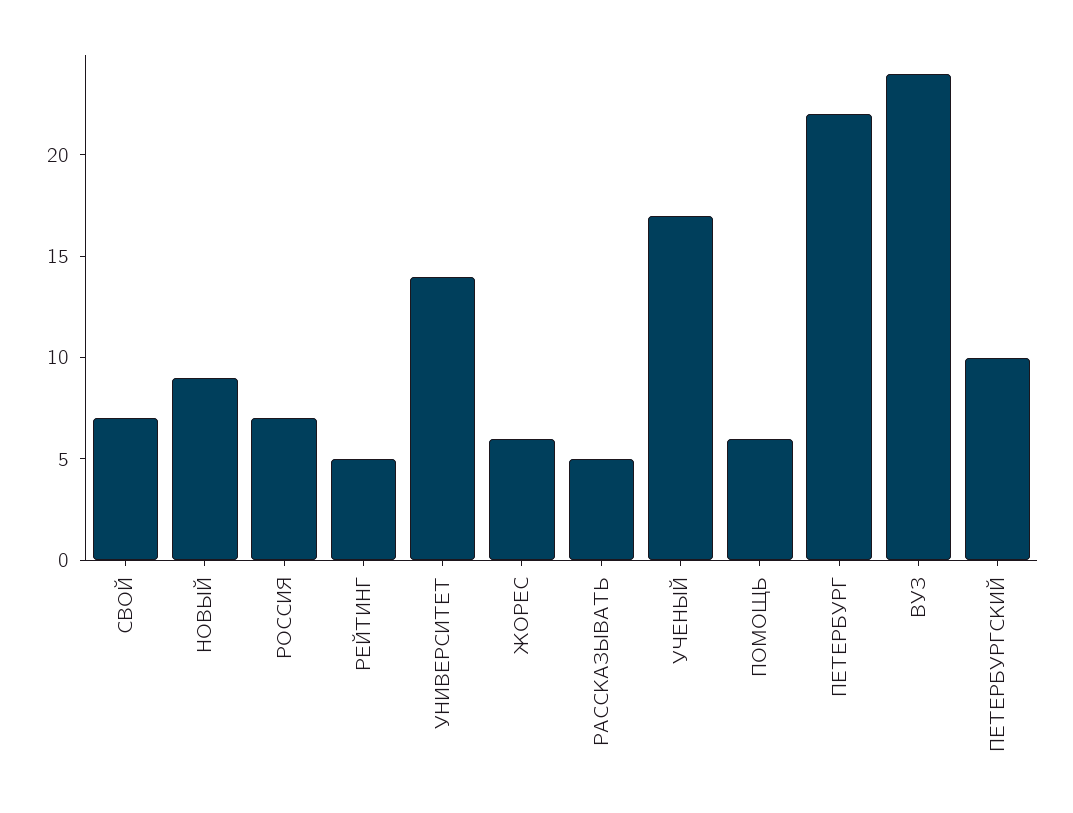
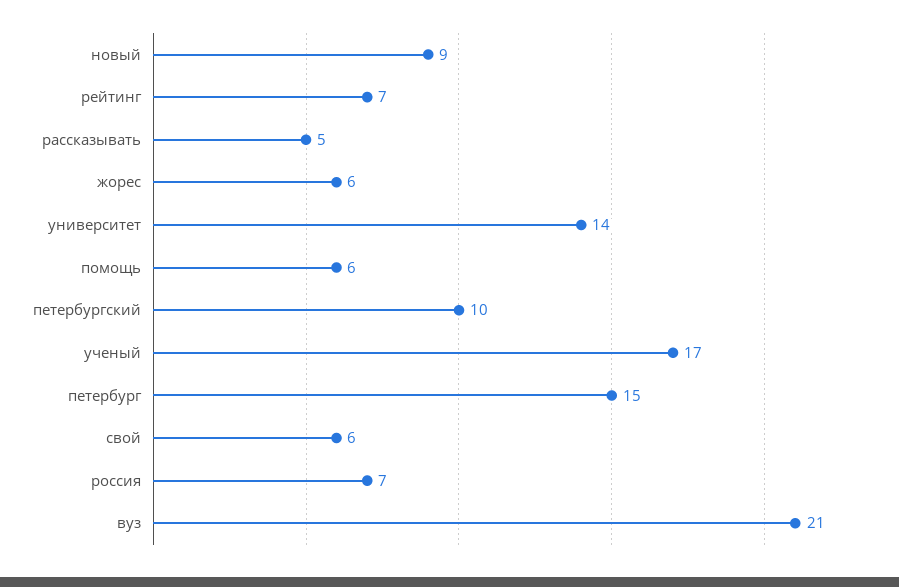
СВОЙ: 7 -> 6
РЕЙТИНГ: 5 -> 7
ПЕТЕРБУРГ: 22 -> 15
ВУЗ: 24 -> 21

